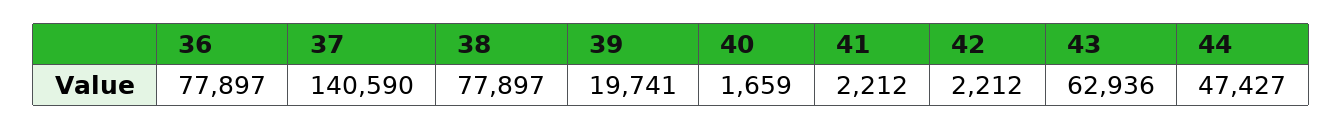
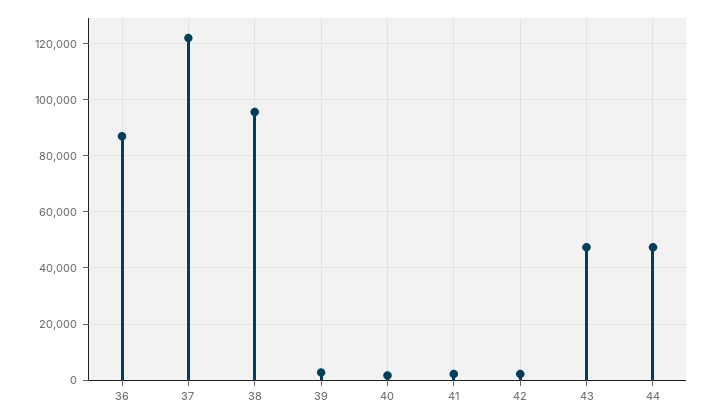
36: 77897 -> 87500
37: 140590 -> 122500
38: 77897 -> 95000
39: 19741 -> 2500
43: 62936 -> 47500

